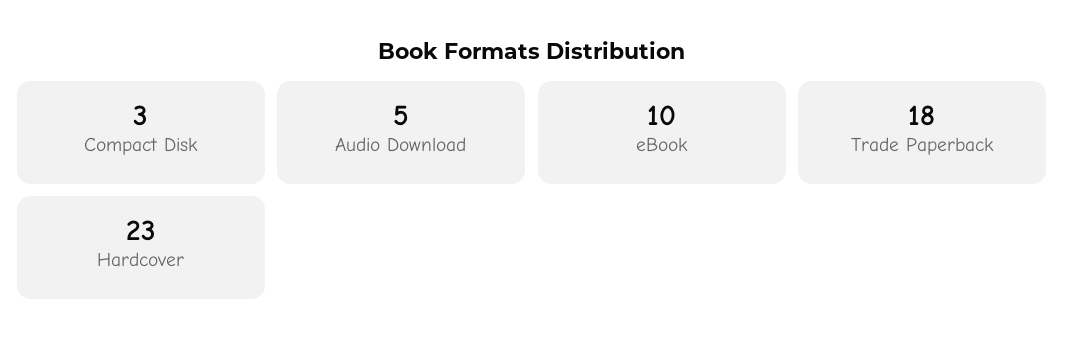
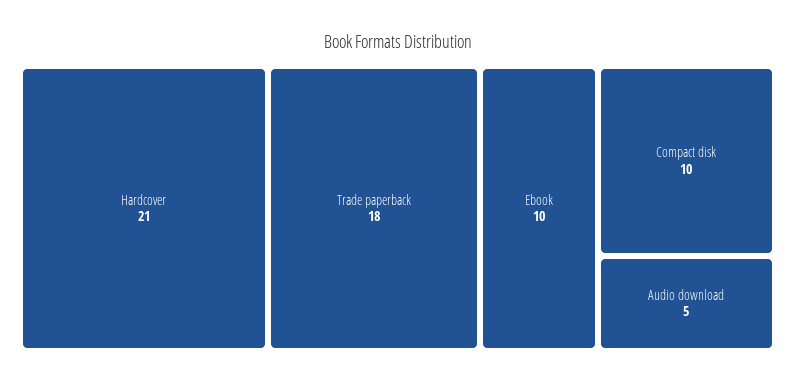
Compact Disk: 3 -> 10
Hardcover: 23 -> 21

